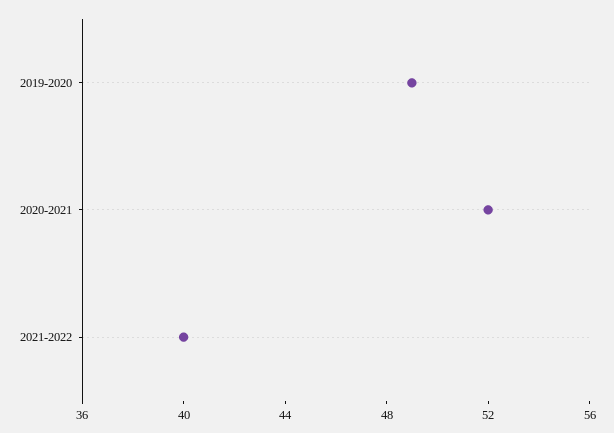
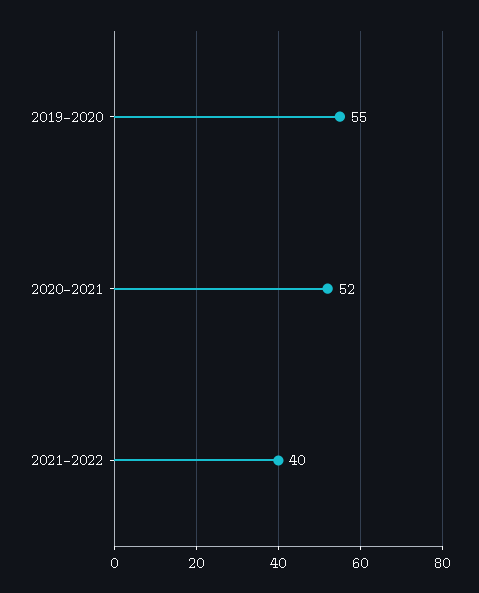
2019-2020: 49 -> 55

